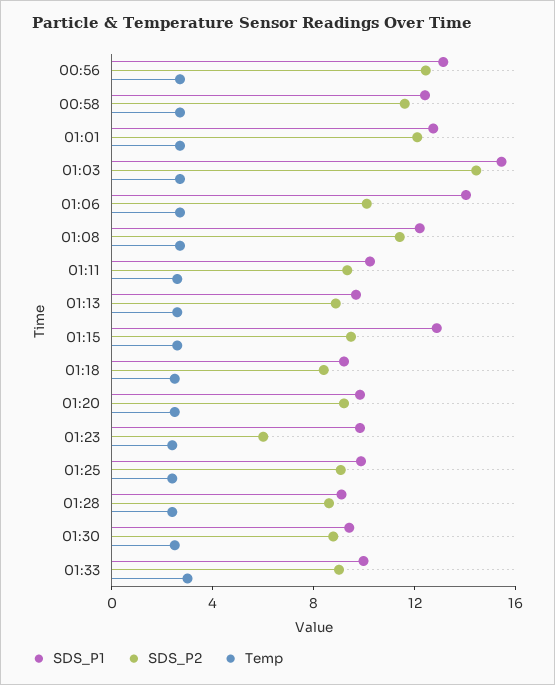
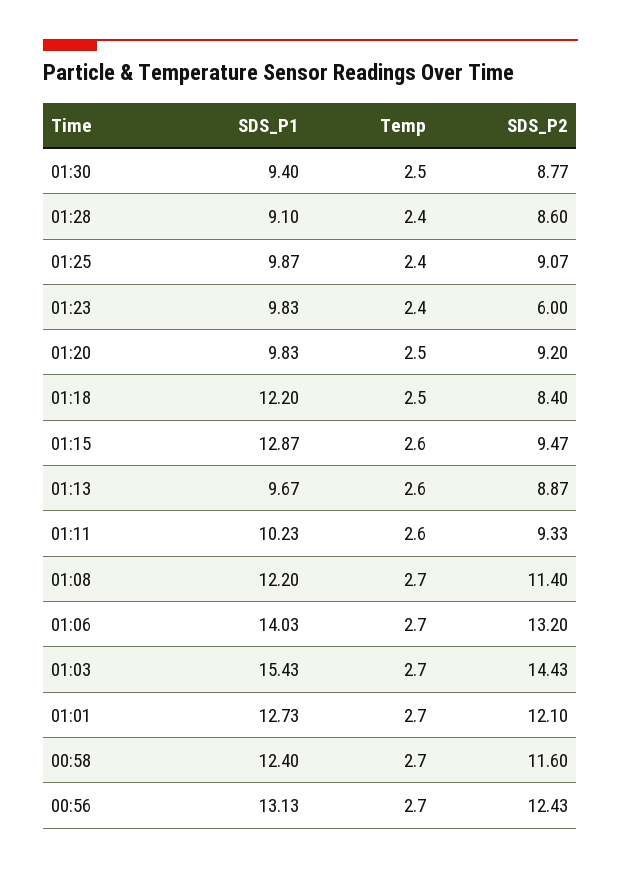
SDS_P2, 01:06: 10 -> 13.2
SDS_P1, 01:18: 9 -> 12.2
SDS_P1, 01:33: 10 -> none
SDS_P2, 01:33: 9 -> none
Temp, 01:33: 3 -> none

